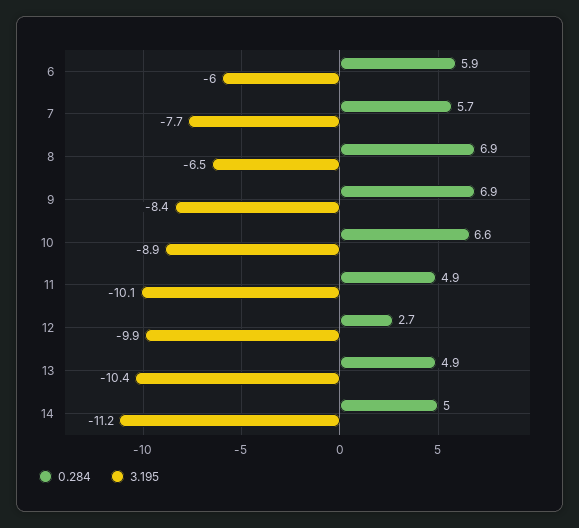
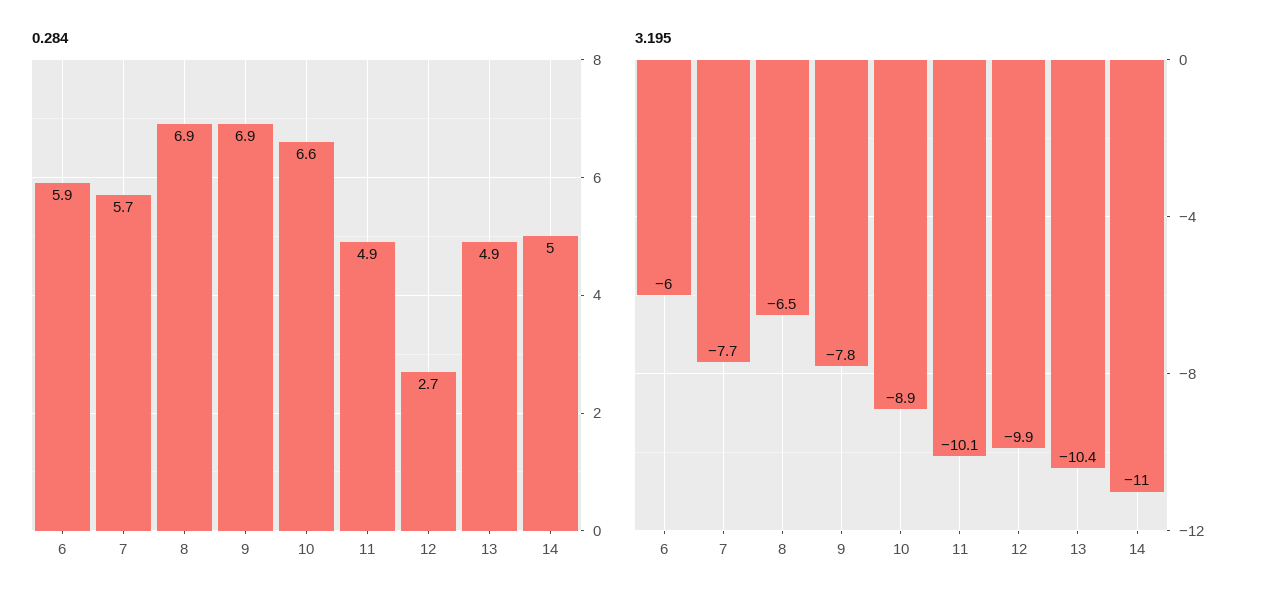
3.195, 9: -8.4 -> -7.8
3.195, 14: -11.2 -> -11

